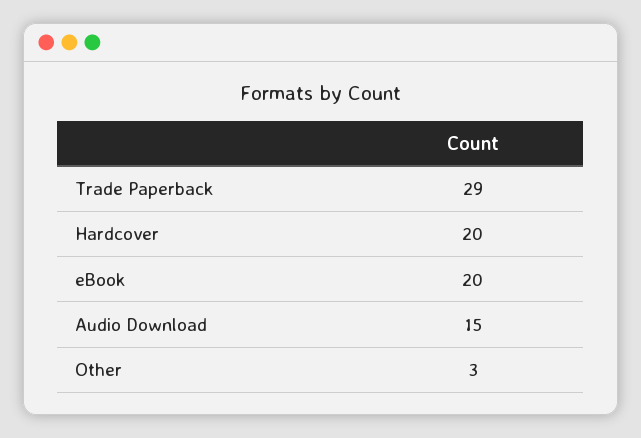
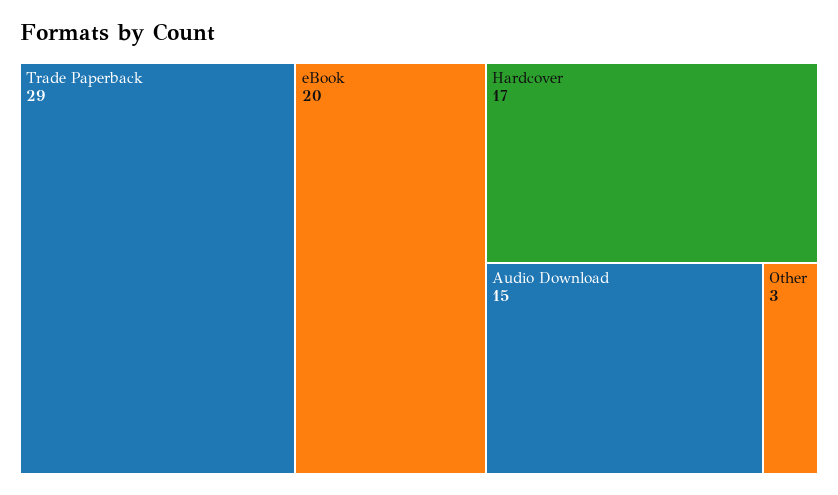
Hardcover: 20 -> 17

